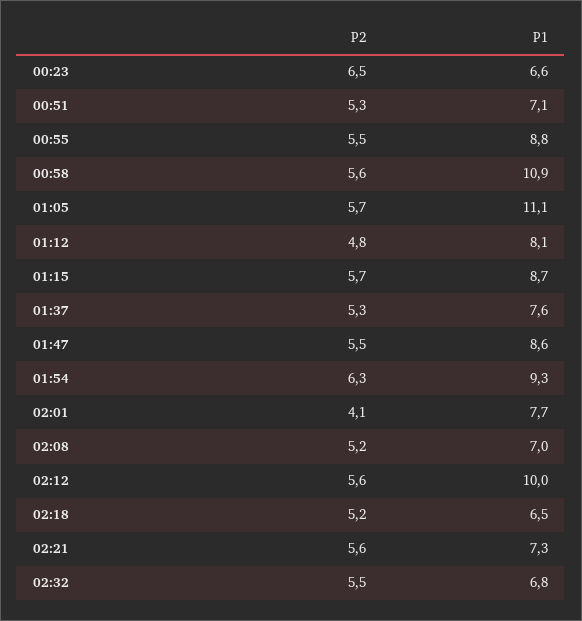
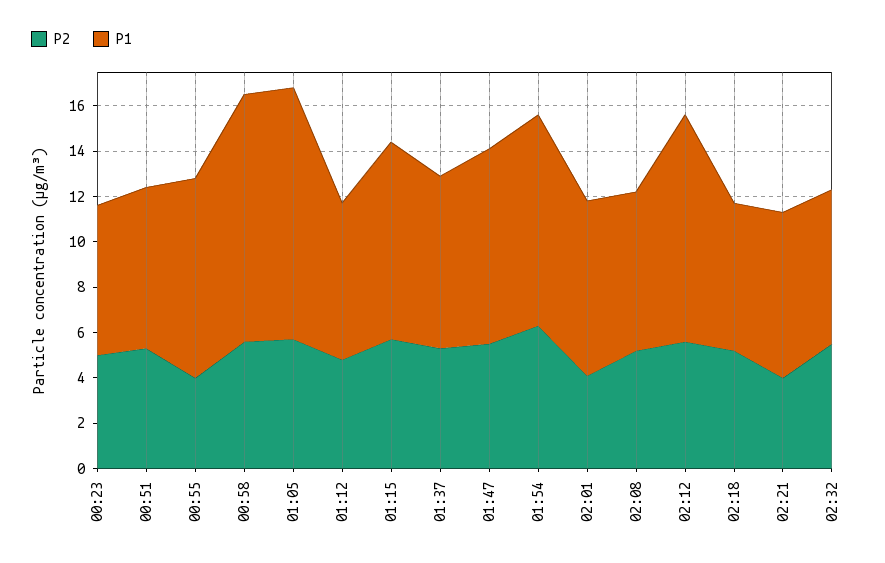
P2, 00:23: 6.5 -> 5
P2, 00:55: 5.5 -> 4
P1, 01:12: 8.1 -> 7
P2, 02:21: 5.6 -> 4

